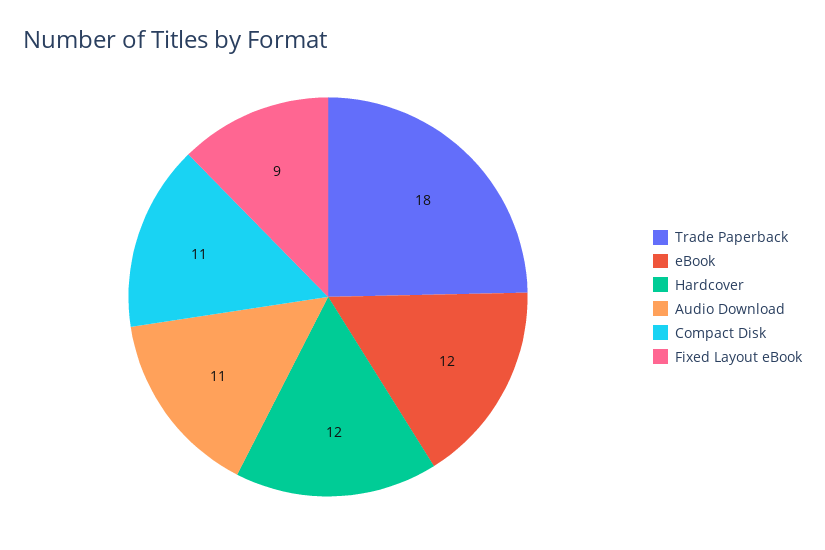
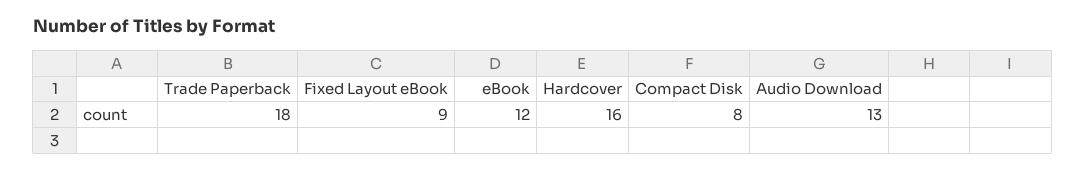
Hardcover: 12 -> 16
Audio Download: 11 -> 13
Compact Disk: 11 -> 8

